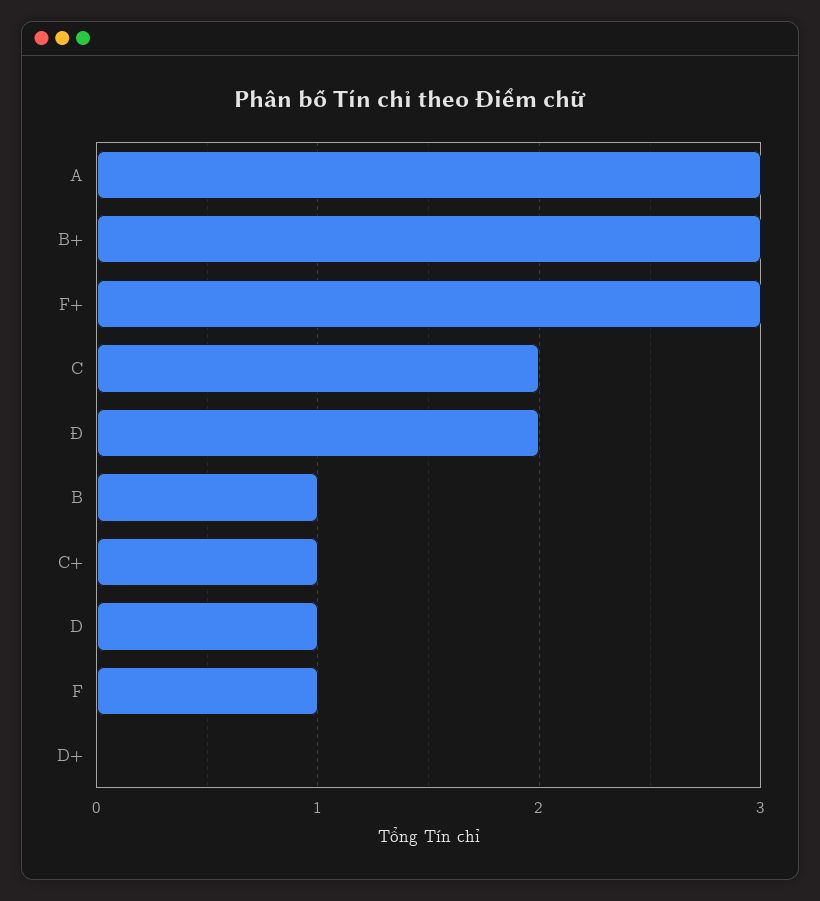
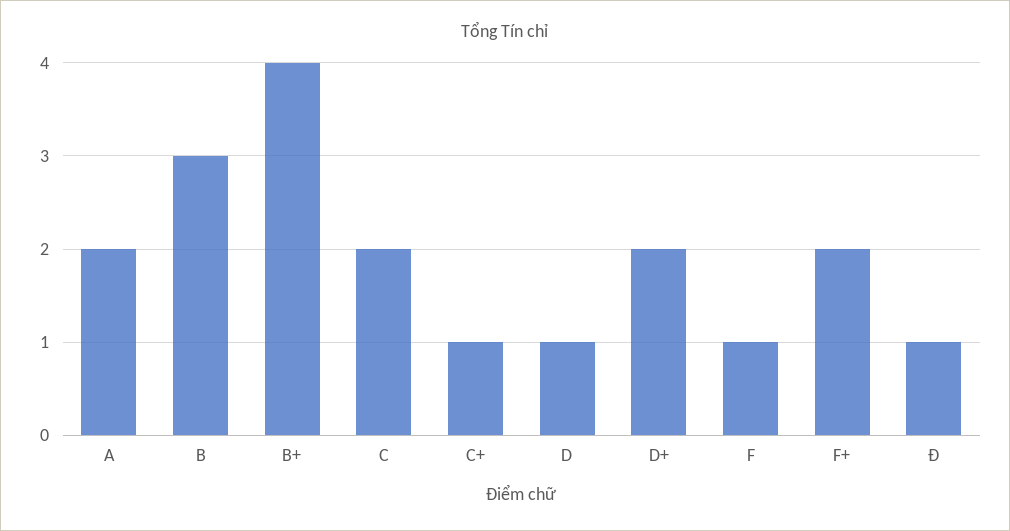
A: 3 -> 2
B+: 3 -> 4
F+: 3 -> 2
Ð: 2 -> 1
B: 1 -> 3
D+: 0 -> 2

